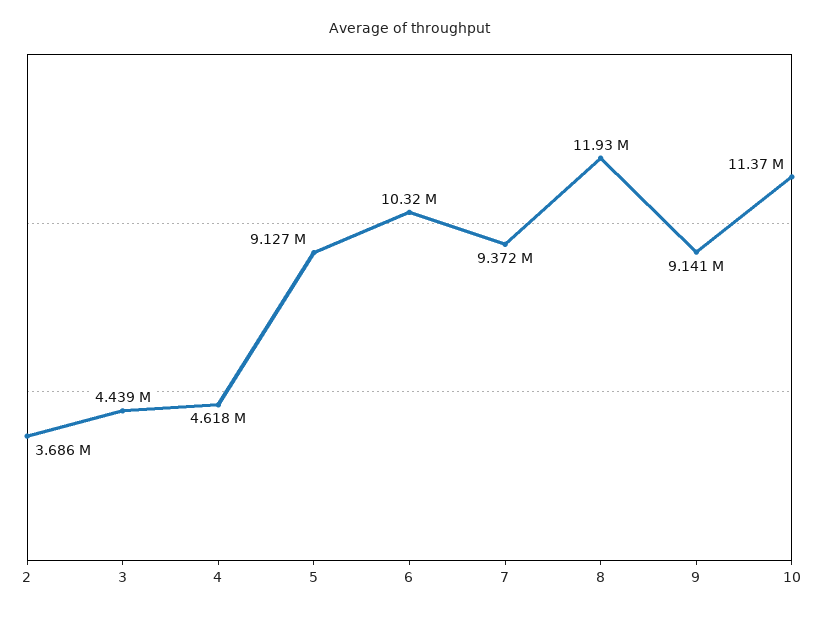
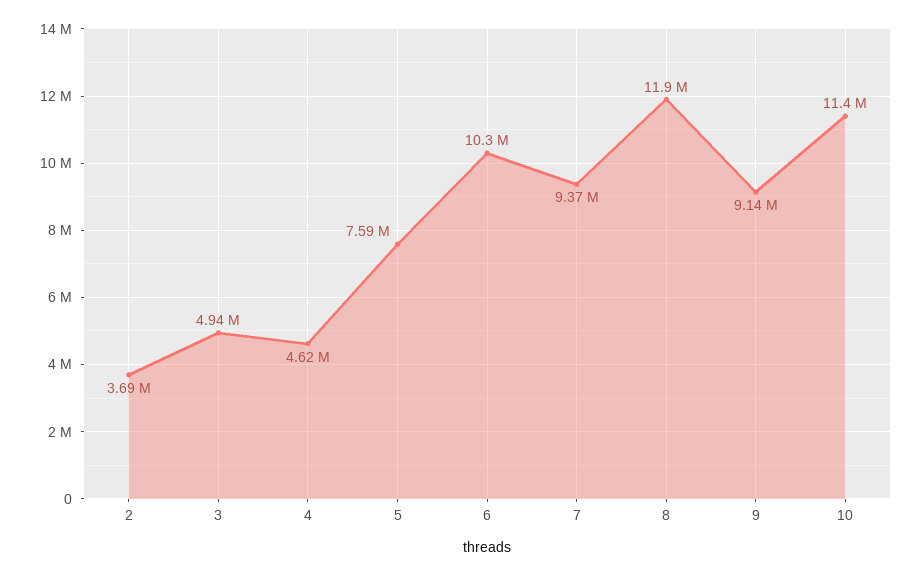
3: 4439000 -> 4940000
5: 9127000 -> 7590000

